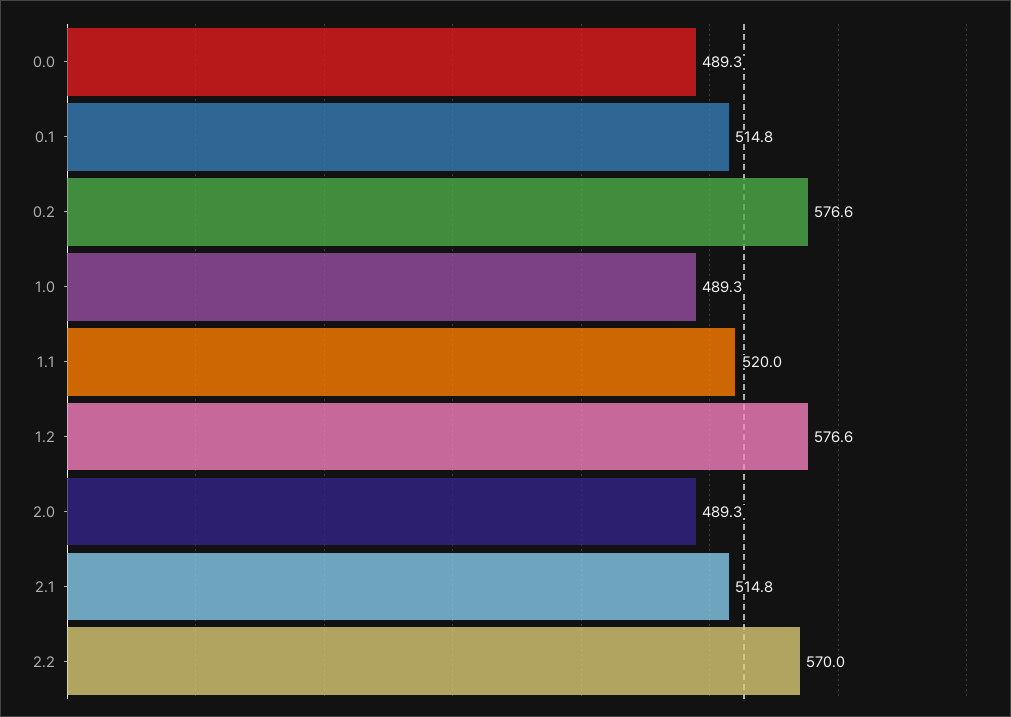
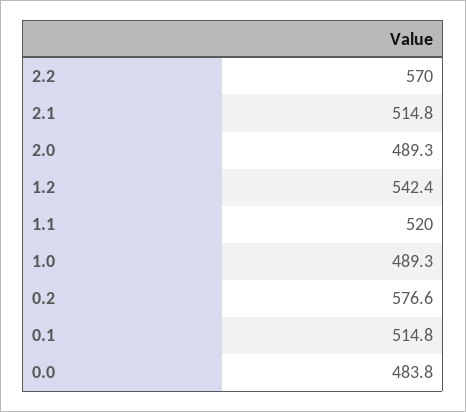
0.0: 489.3 -> 483.8
1.2: 576.6 -> 542.4

